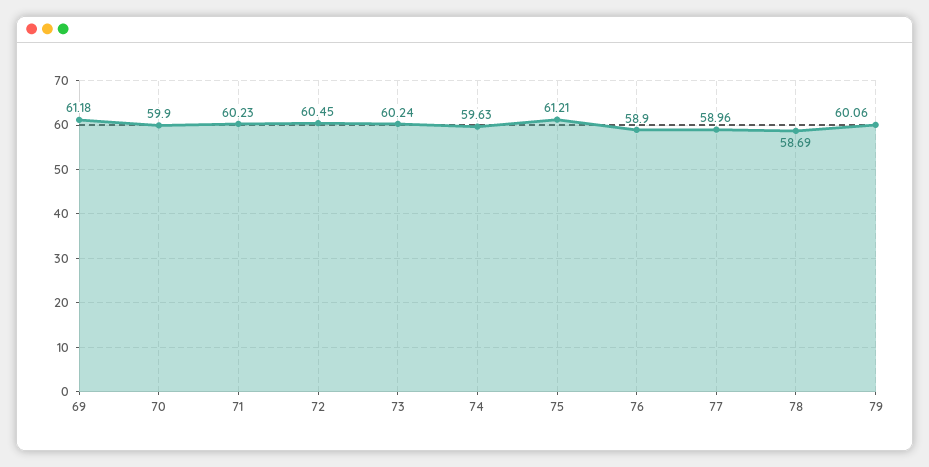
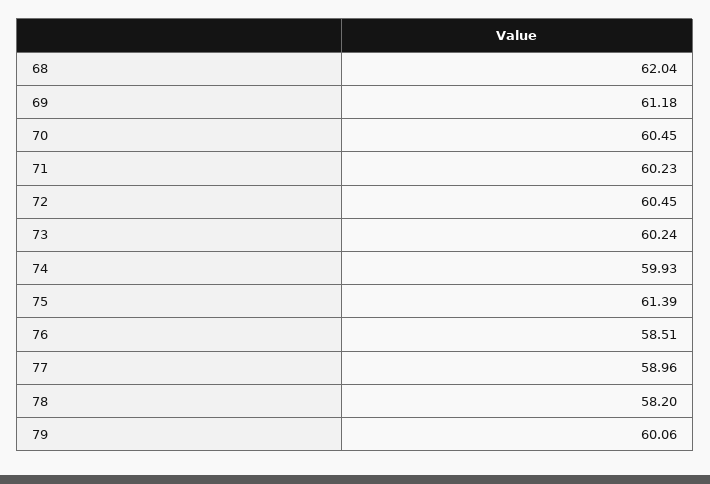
70: 59.9 -> 60.45
74: 59.63 -> 59.93
75: 61.21 -> 61.39
76: 58.9 -> 58.51
78: 58.69 -> 58.2
68: none -> 62.04

